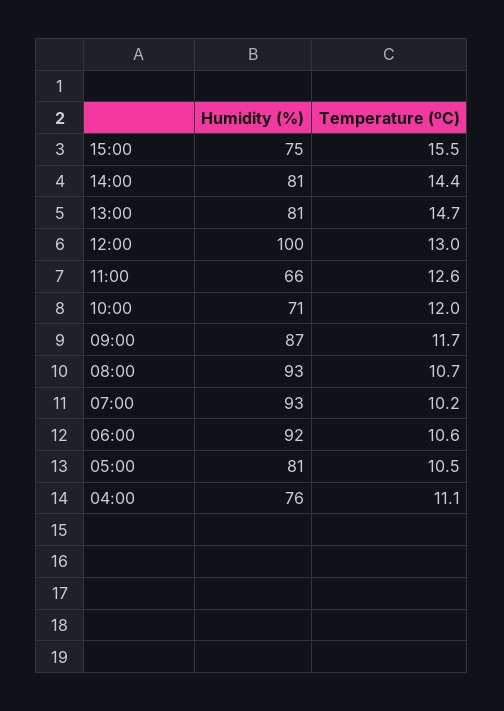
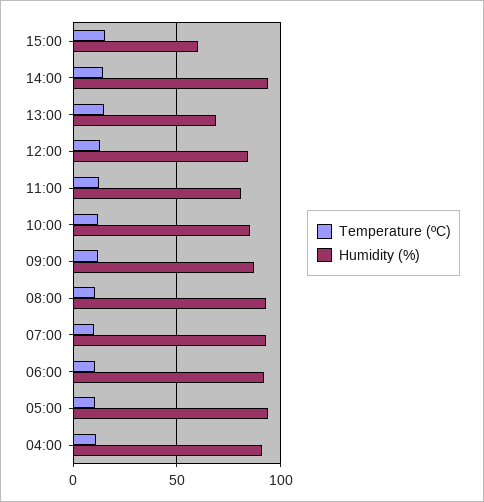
Humidity (%), 15:00: 75 -> 60
Humidity (%), 14:00: 81 -> 95
Humidity (%), 13:00: 81 -> 70
Humidity (%), 12:00: 100 -> 85
Humidity (%), 11:00: 66 -> 80
Humidity (%), 10:00: 71 -> 85
Humidity (%), 05:00: 81 -> 95
Humidity (%), 04:00: 76 -> 90

